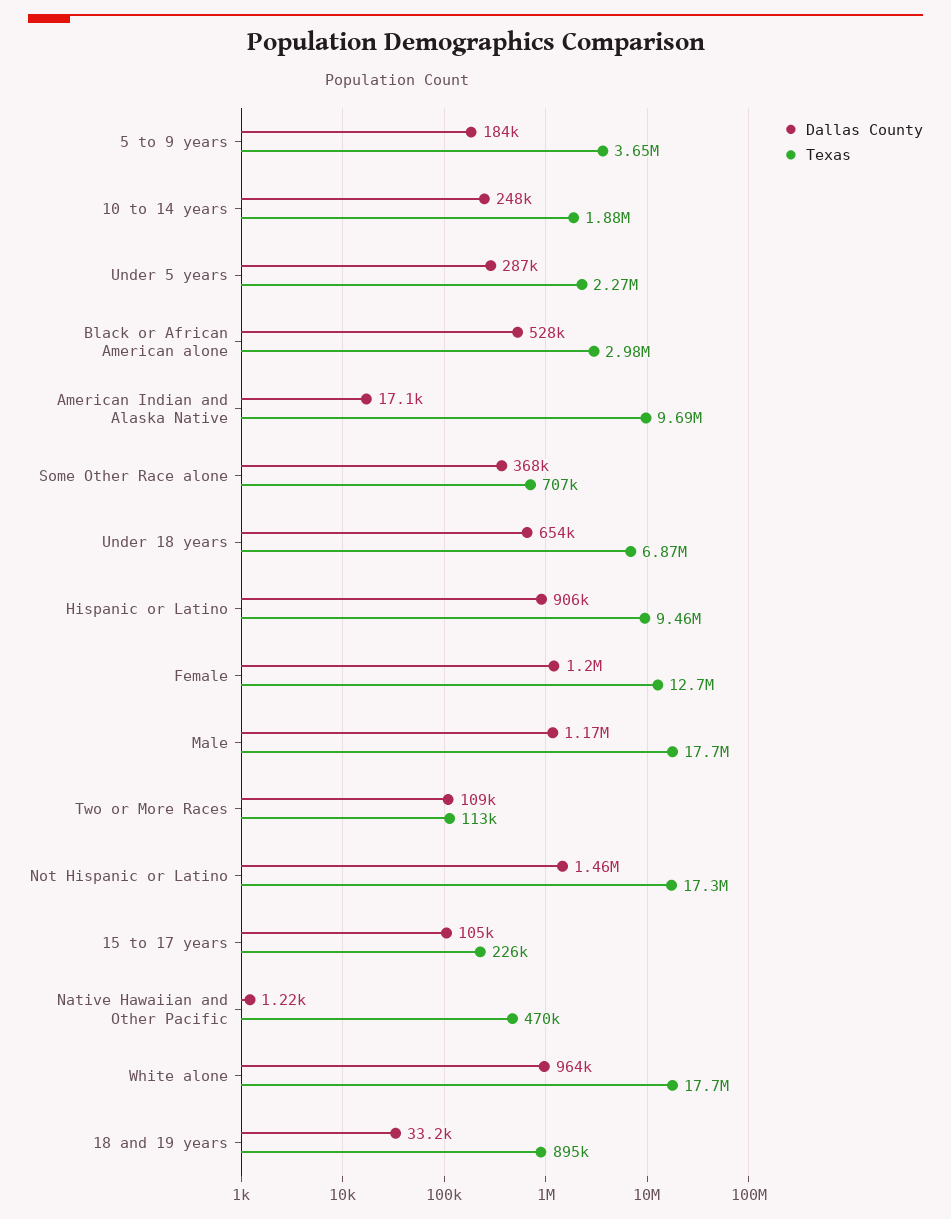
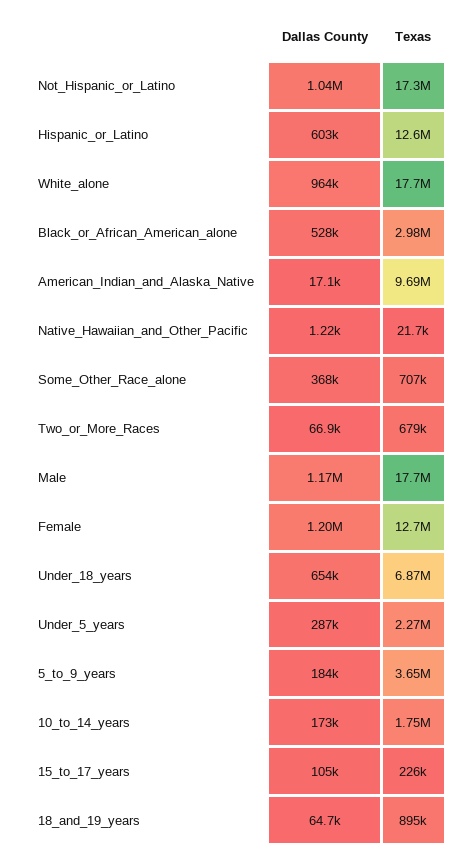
Dallas County, 10 to 14 years: 248000 -> 173000
Texas, 10 to 14 years: 1880000 -> 1750000
Dallas County, Hispanic or Latino: 906000 -> 603000
Texas, Hispanic or Latino: 9460000 -> 12600000
Dallas County, Two or More Races: 109000 -> 66900
Texas, Two or More Races: 113000 -> 679000
Dallas County, Not Hispanic or Latino: 1460000 -> 1040000
Texas, Native Hawaiian and Other Pacific: 470000 -> 21700
Dallas County, 18 and 19 years: 33200 -> 64700

